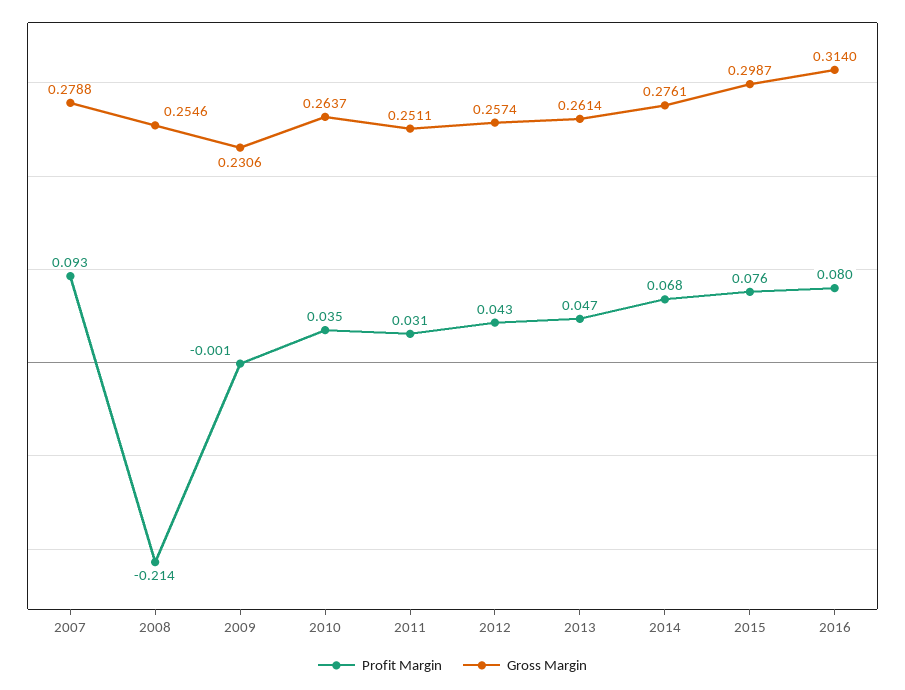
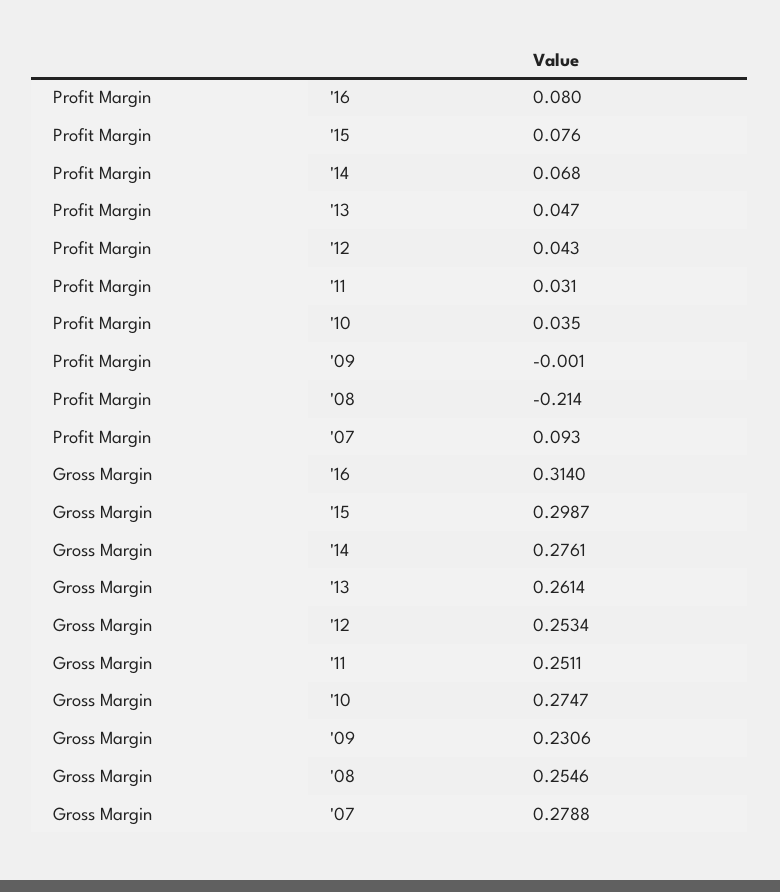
Gross Margin, 2010: 0.2637 -> 0.2747
Gross Margin, 2012: 0.2574 -> 0.2534

